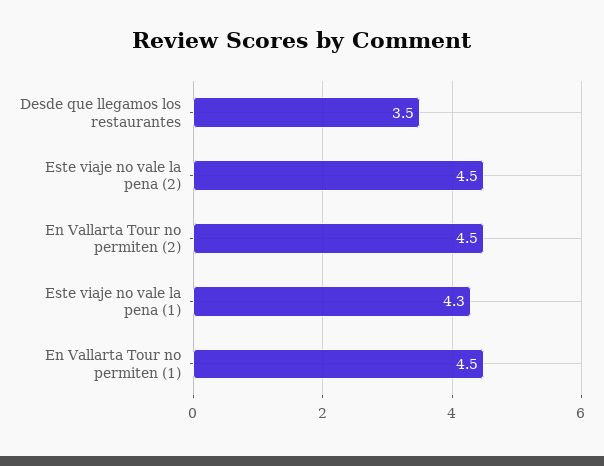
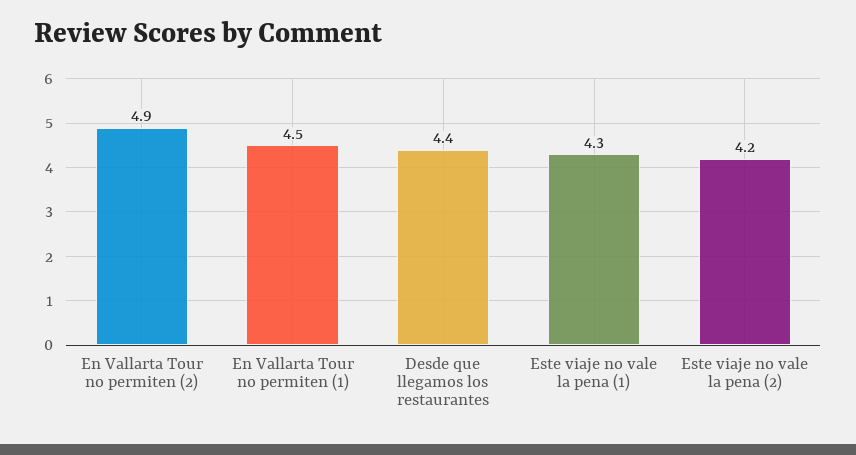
Desde que llegamos los restaurantes: 3.5 -> 4.4
Este viaje no vale la pena (2): 4.5 -> 4.2
En Vallarta Tour no permiten (2): 4.5 -> 4.9

